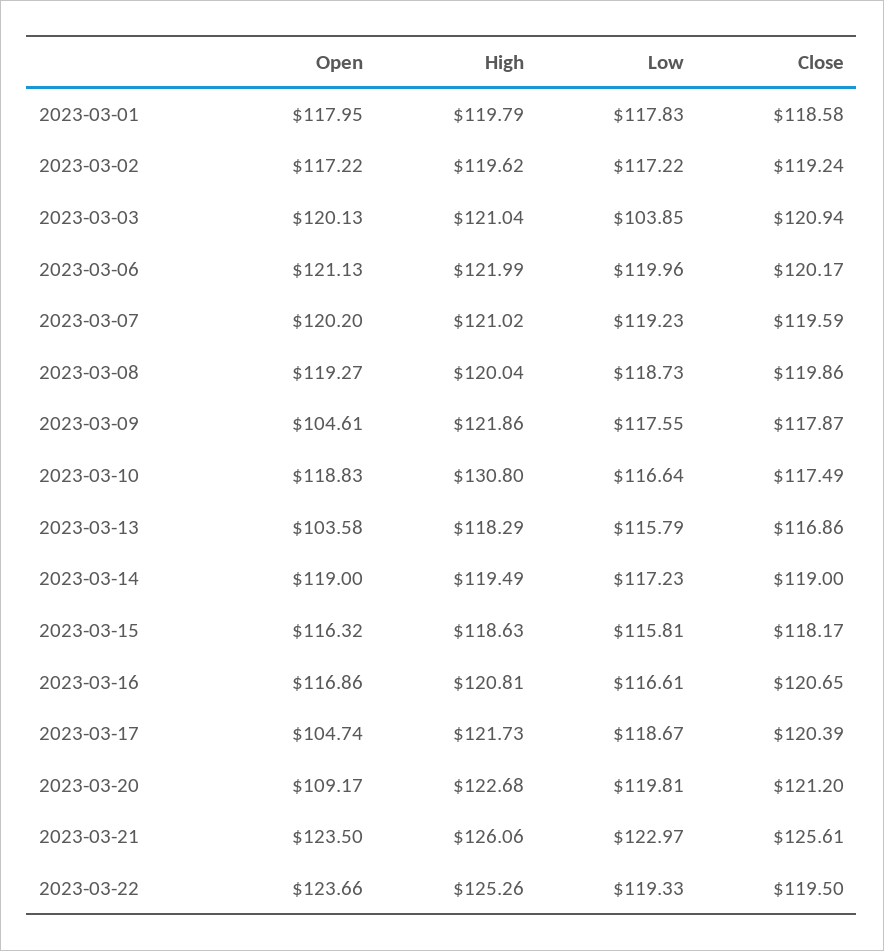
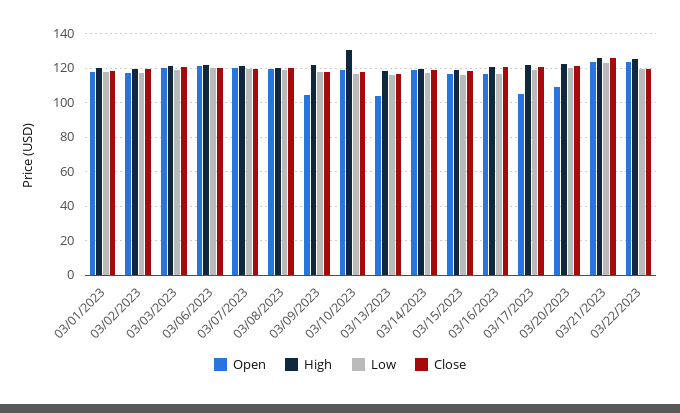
Low, 2023-03-03: 103.85 -> 120

